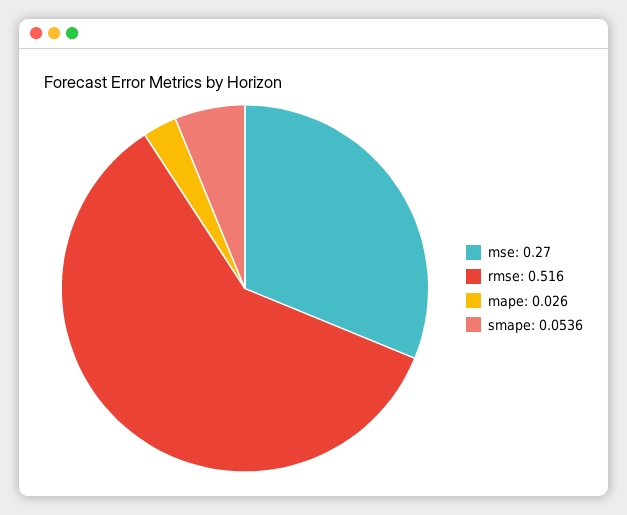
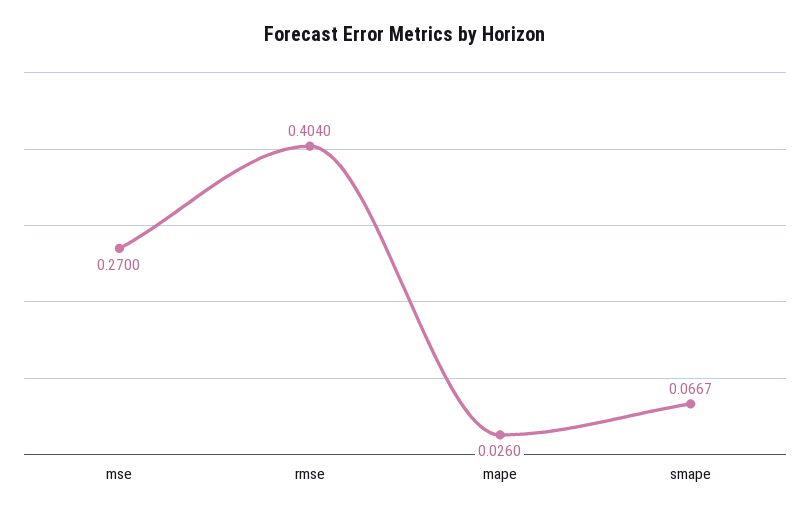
rmse: 0.516 -> 0.404
smape: 0.0536 -> 0.0667

